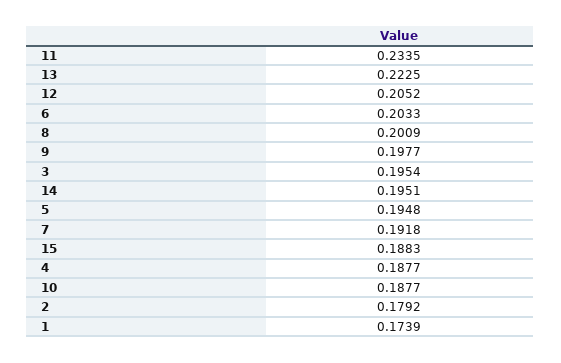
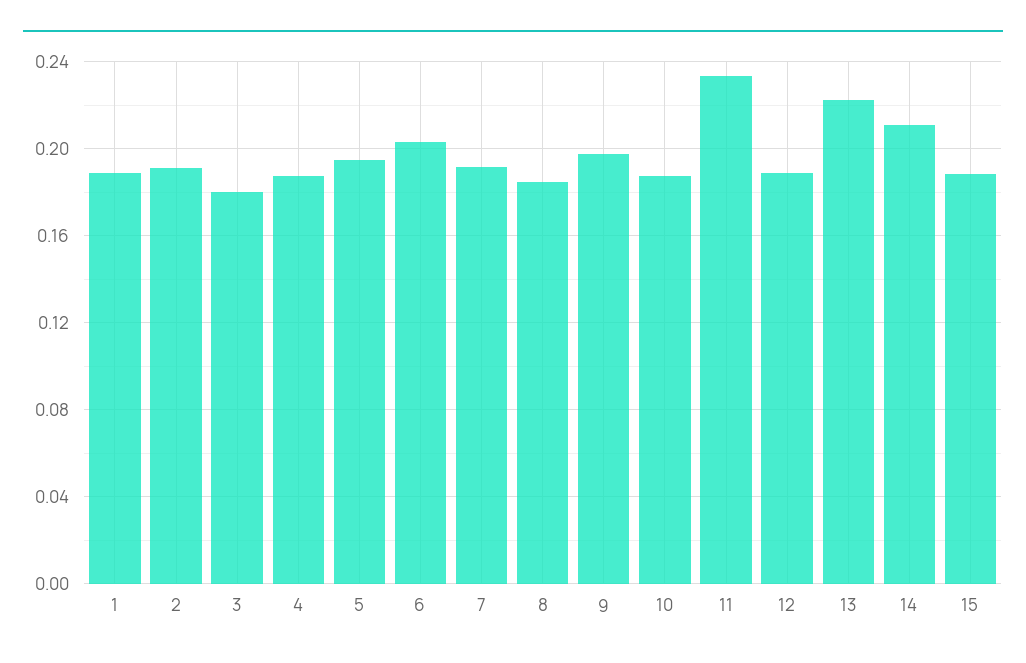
12: 0.2052 -> 0.19
8: 0.2009 -> 0.185
3: 0.1954 -> 0.18
14: 0.1951 -> 0.21
2: 0.1792 -> 0.19
1: 0.1739 -> 0.19

